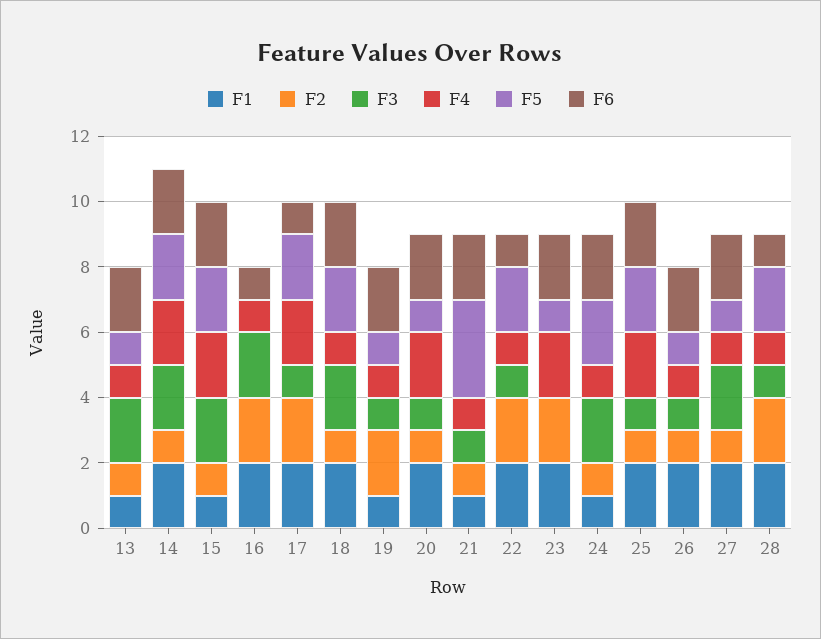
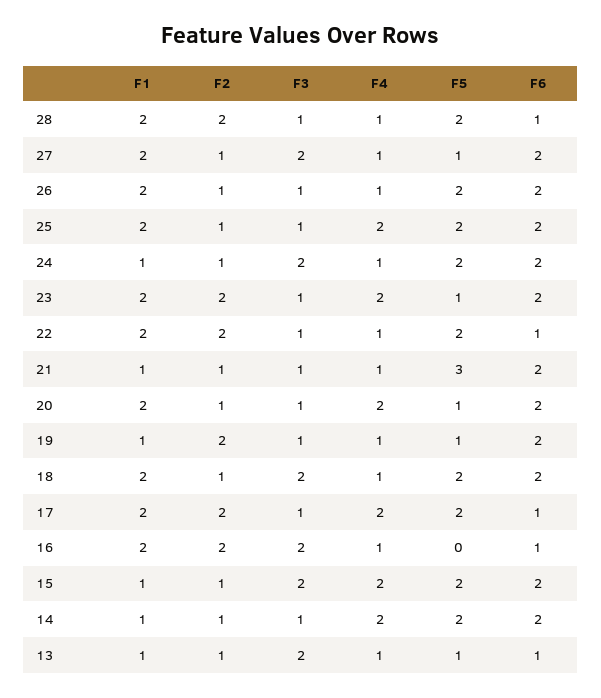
F6, 13: 2 -> 1
F1, 14: 2 -> 1
F3, 14: 2 -> 1
F3, 23: 0 -> 1
F5, 26: 1 -> 2

